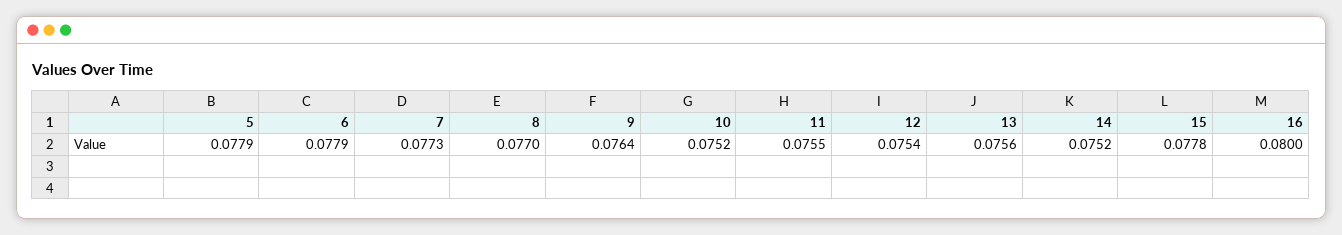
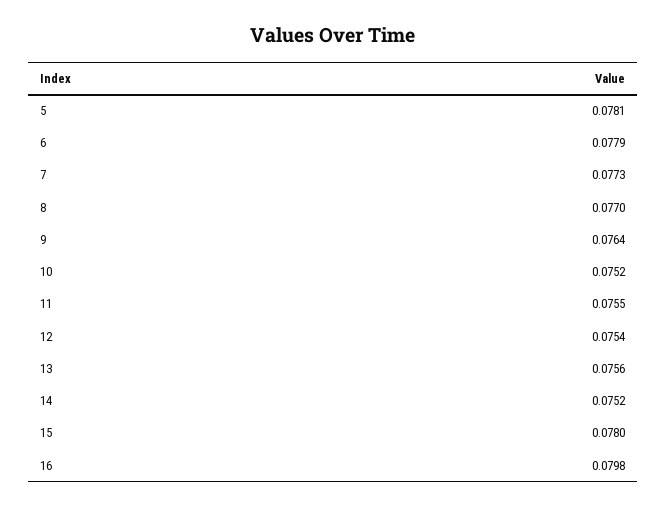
5: 0.0779 -> 0.0781
15: 0.0778 -> 0.078
16: 0.08 -> 0.0798

